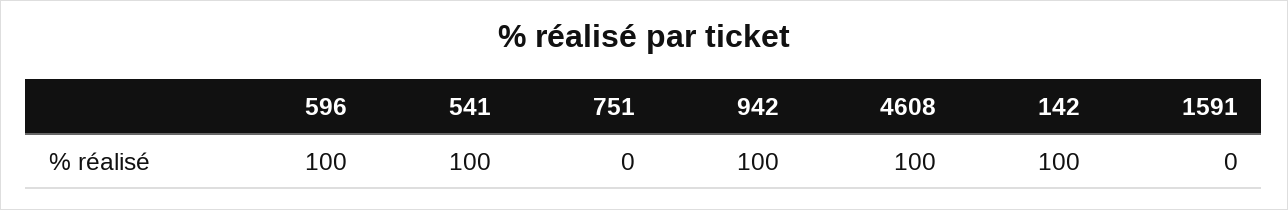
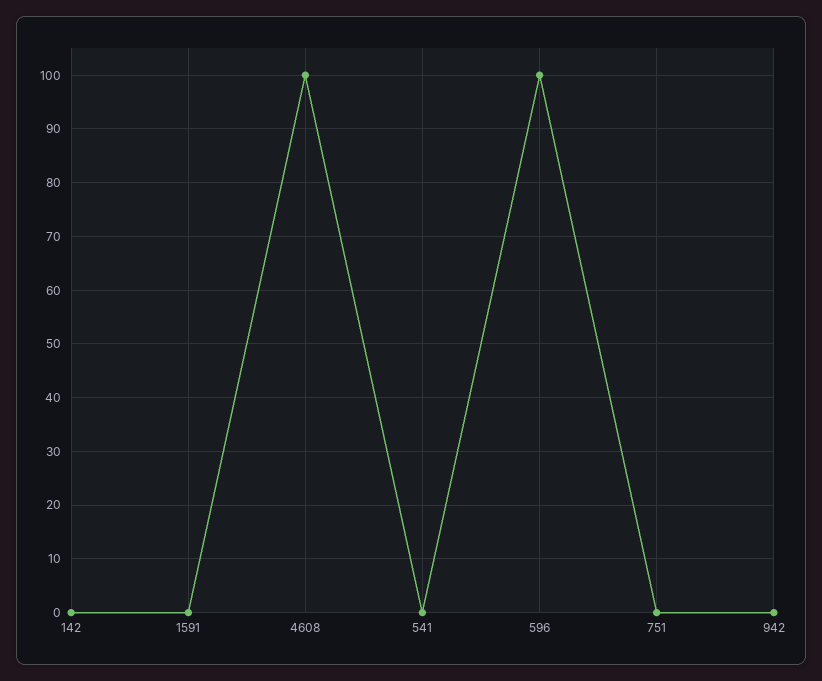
541: 100 -> 0
942: 100 -> 0
142: 100 -> 0

